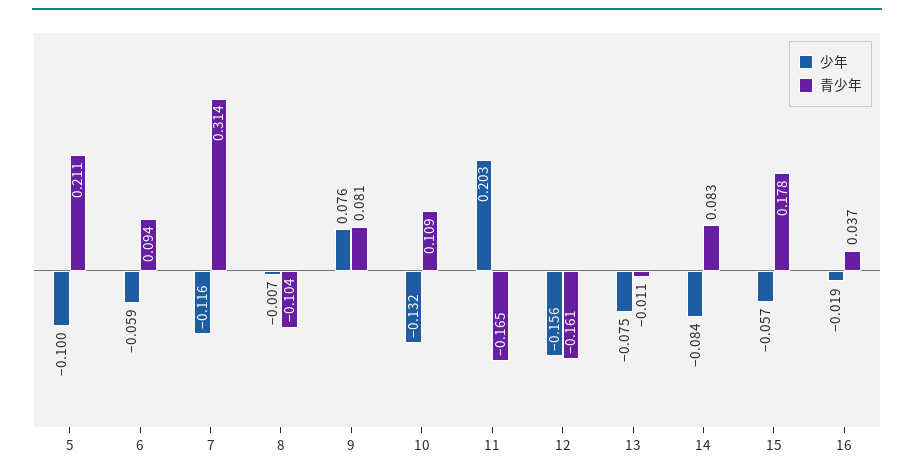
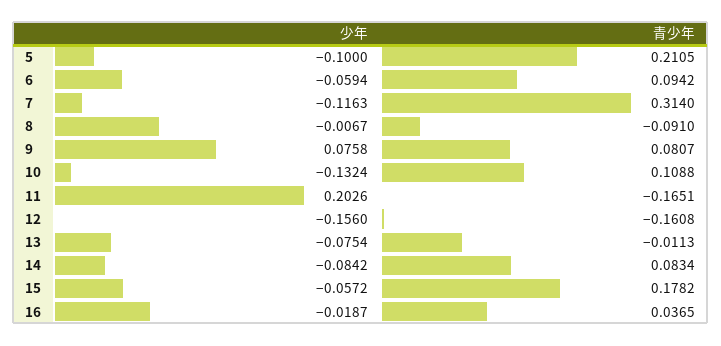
青少年, 8: -0.104 -> -0.091

